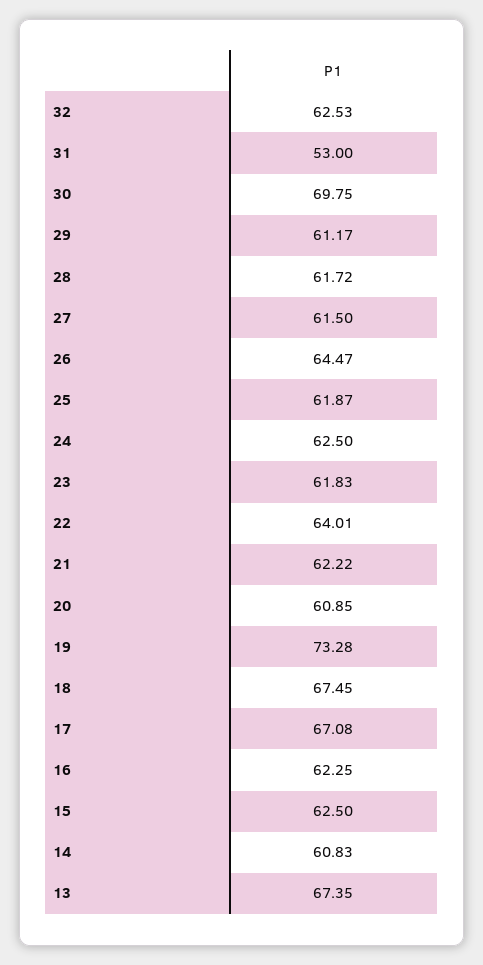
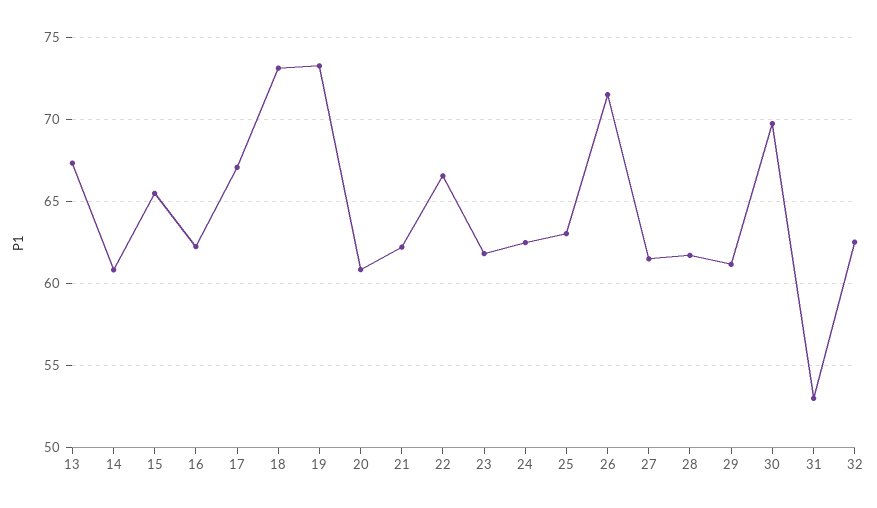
26: 64.47 -> 71.5
25: 61.87 -> 63
22: 64.01 -> 66.5
18: 67.45 -> 73
15: 62.5 -> 65.5

